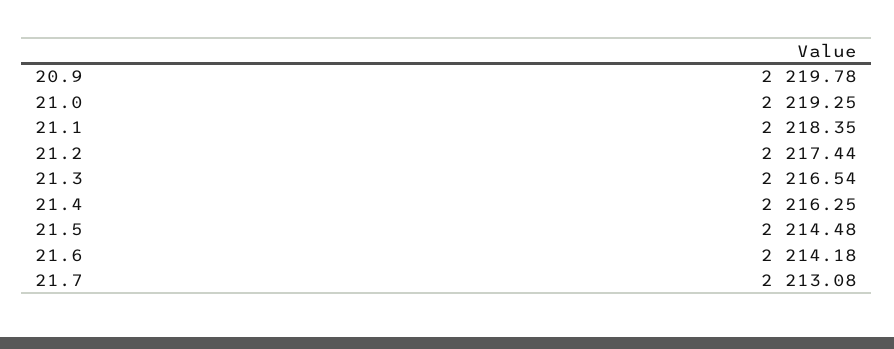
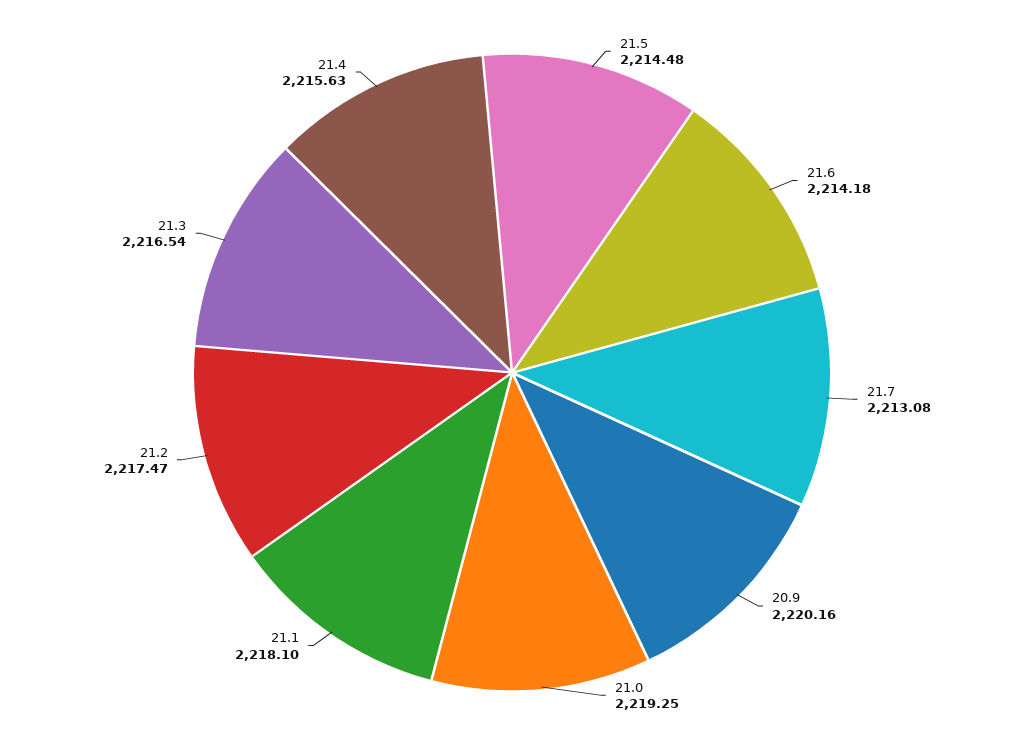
20.9: 2219.78 -> 2220.16
21.1: 2218.35 -> 2218.1
21.2: 2217.44 -> 2217.47
21.4: 2216.25 -> 2215.63

